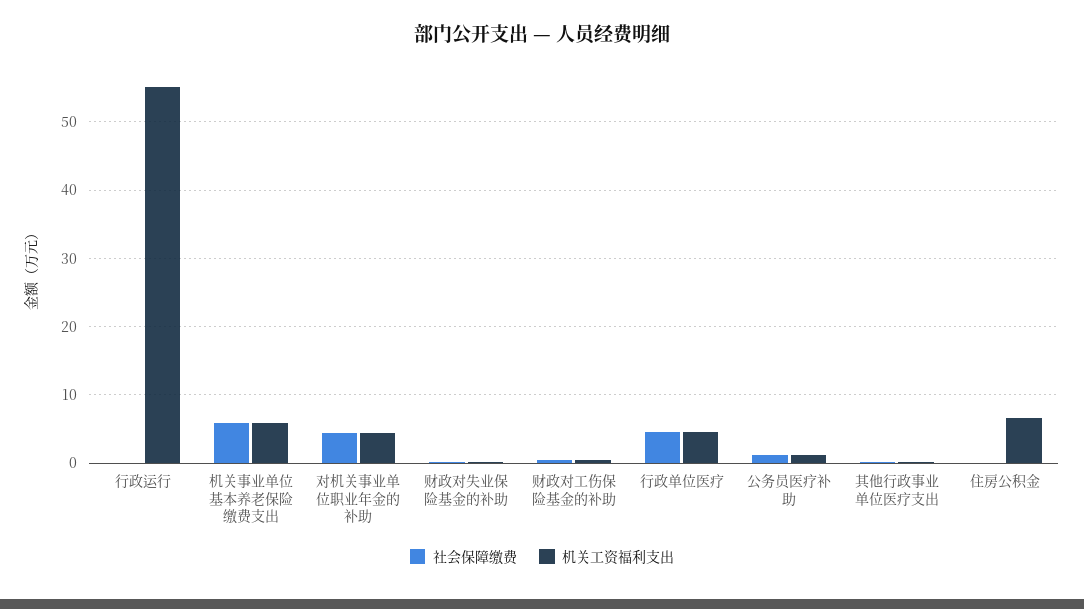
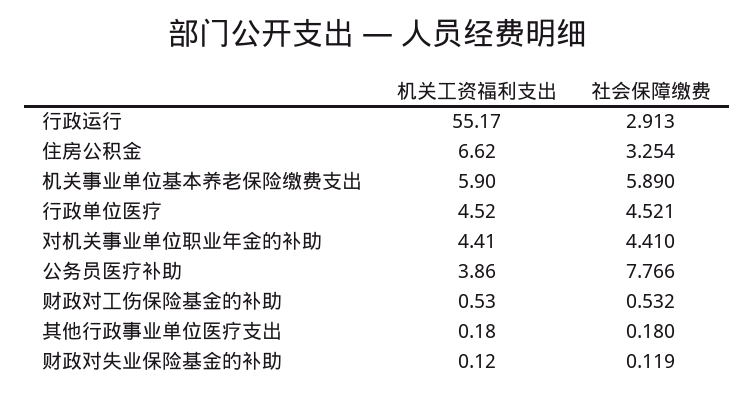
社会保障缴费, 行政运行: 0 -> 2.913
社会保障缴费, 公务员医疗补助: 1 -> 7.766
机关工资福利支出, 公务员医疗补助: 1 -> 3.86
社会保障缴费, 住房公积金: 0 -> 3.254

